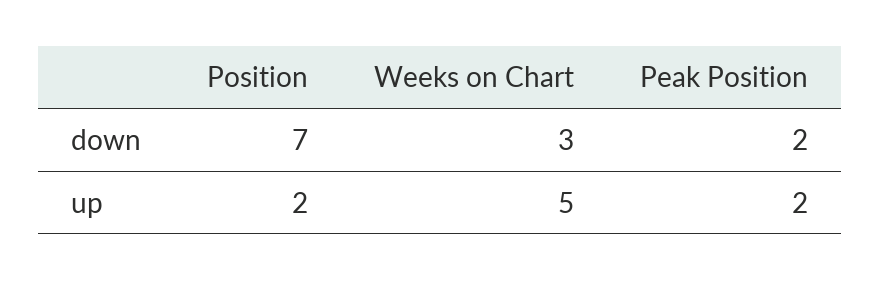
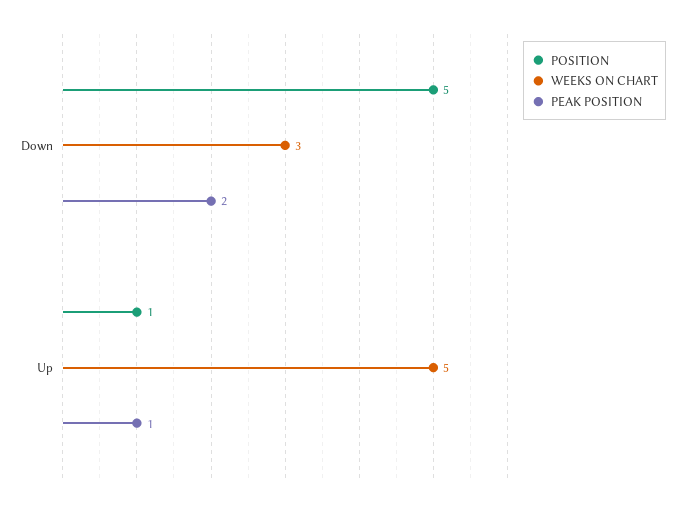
Position, down: 7 -> 5
Position, up: 2 -> 1
Peak Position, up: 2 -> 1

